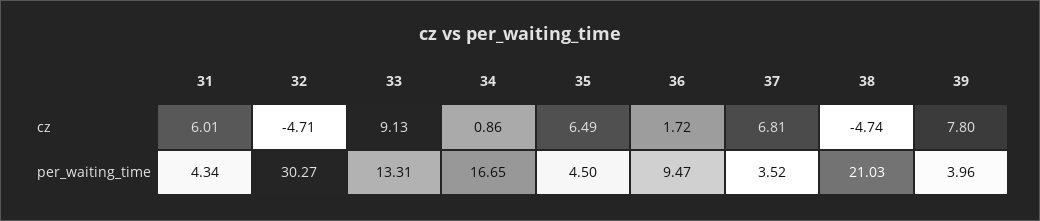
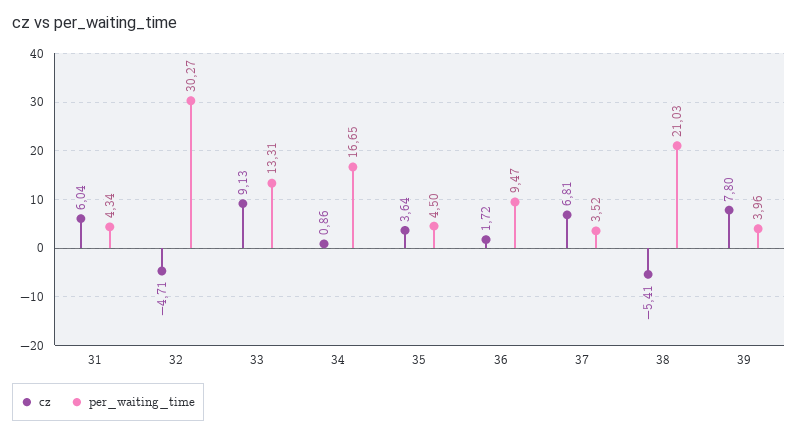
cz, 31: 6.01 -> 6.04
cz, 35: 6.49 -> 3.64
cz, 38: -4.74 -> -5.41

